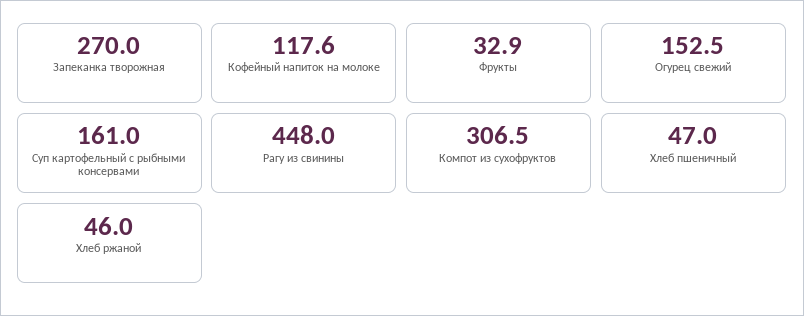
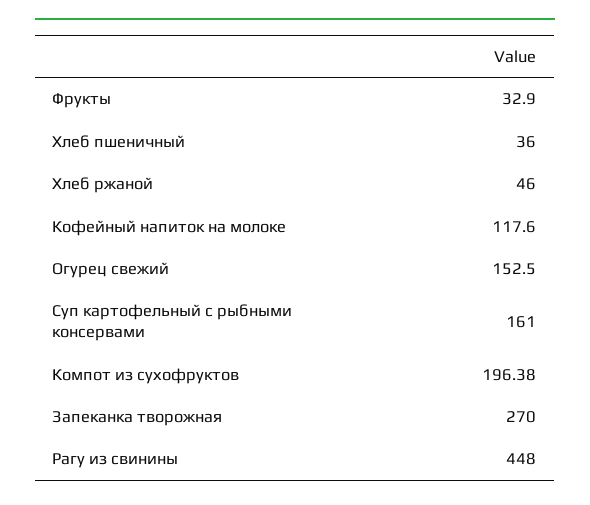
Компот из сухофруктов: 306.5 -> 196.38
Хлеб пшеничный: 47 -> 36

